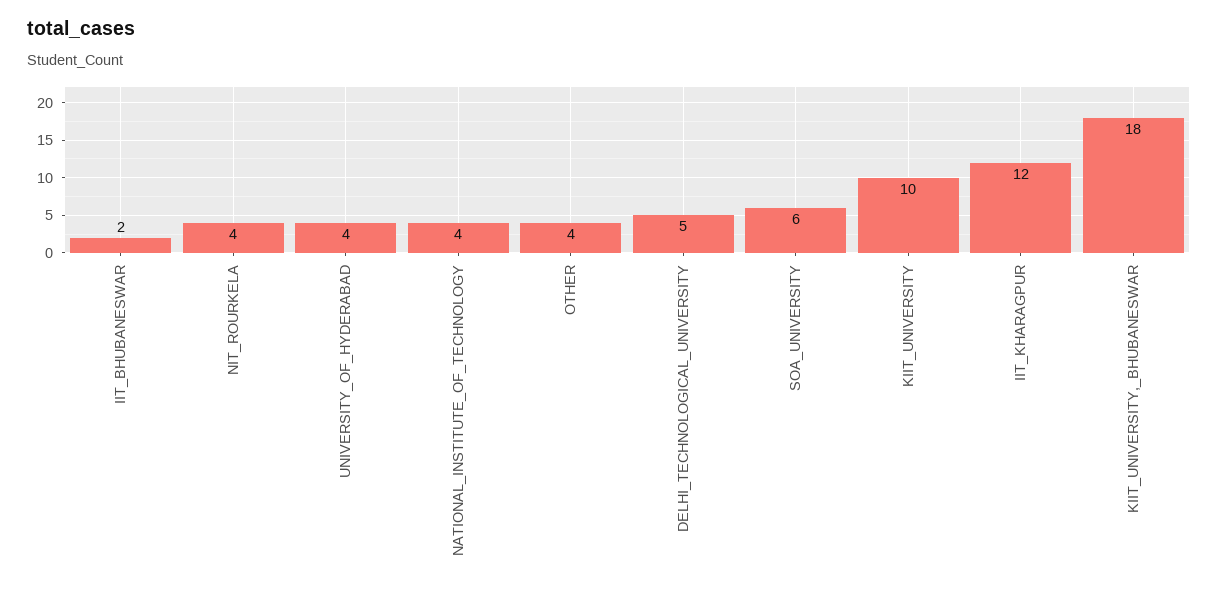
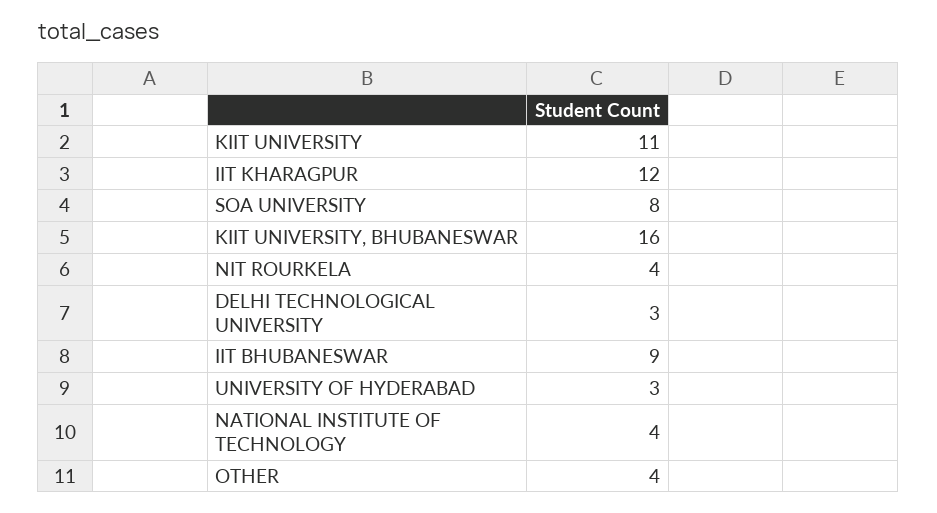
IIT_BHUBANESWAR: 2 -> 9
UNIVERSITY_OF_HYDERABAD: 4 -> 3
DELHI_TECHNOLOGICAL_UNIVERSITY: 5 -> 3
SOA_UNIVERSITY: 6 -> 8
KIIT_UNIVERSITY: 10 -> 11
KIIT_UNIVERSITY,_BHUBANESWAR: 18 -> 16

